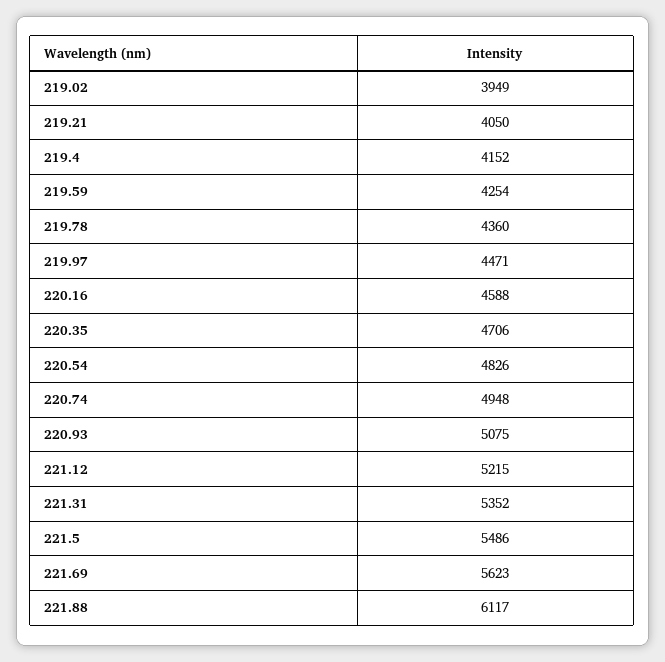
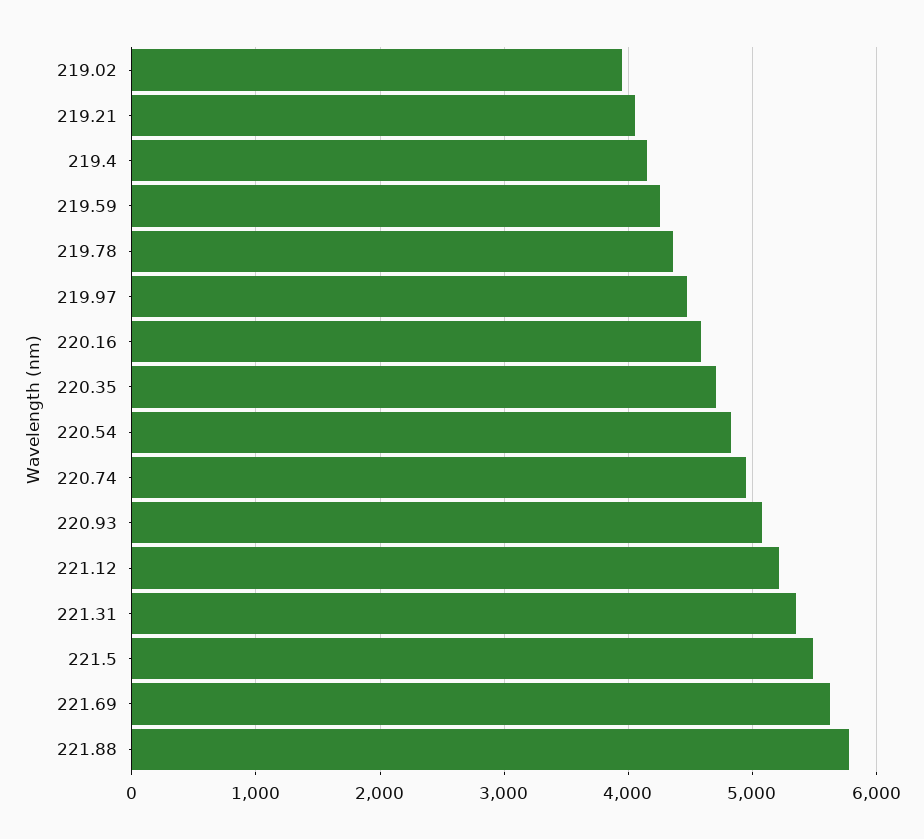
221.88: 6117 -> 5800

